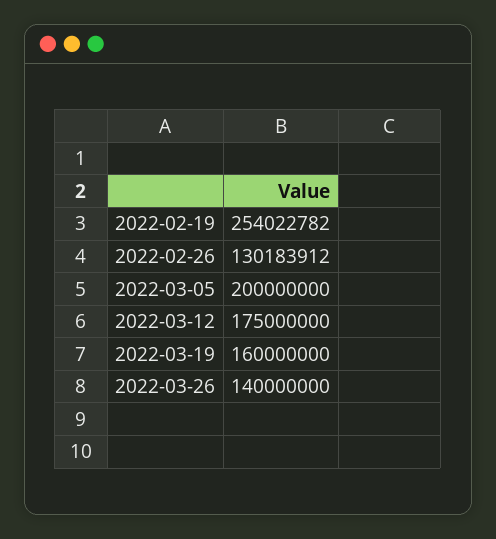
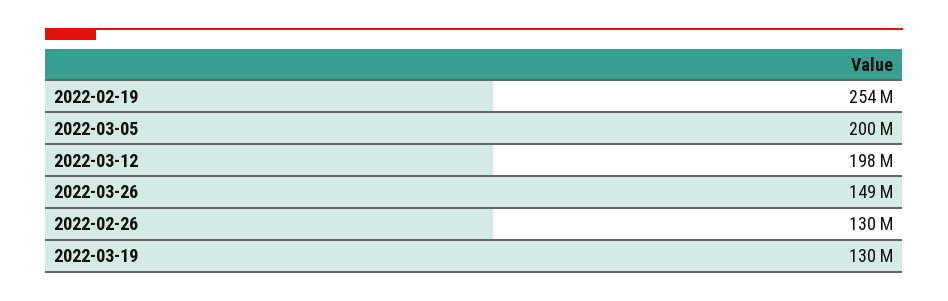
2022-03-12: 175000000 -> 198000000
2022-03-19: 160000000 -> 130000000
2022-03-26: 140000000 -> 149000000

